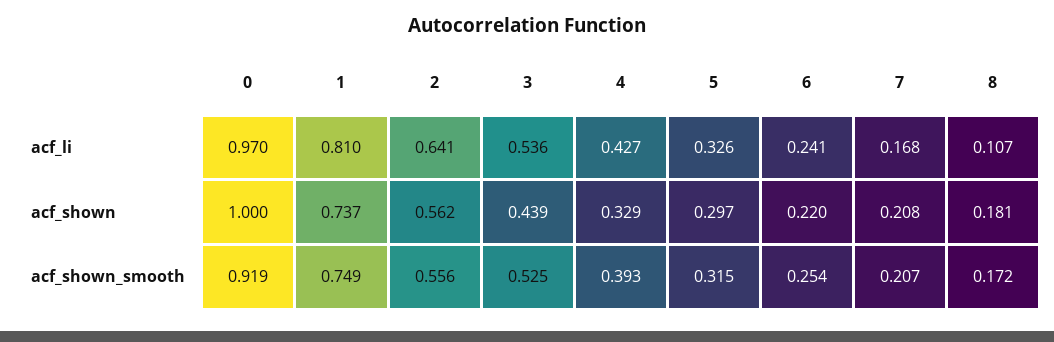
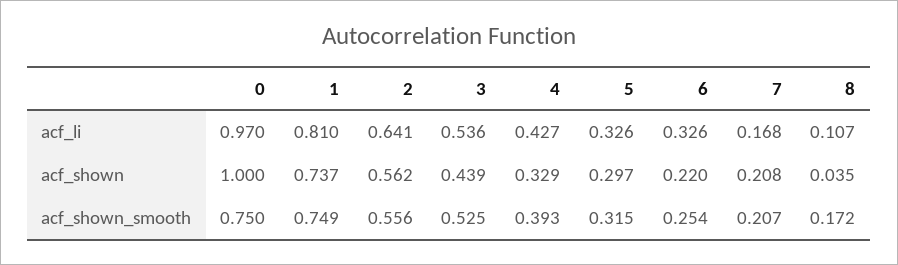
6, acf_li: 0.241 -> 0.326
8, acf_shown: 0.181 -> 0.035
0, acf_shown_smooth: 0.919 -> 0.75

